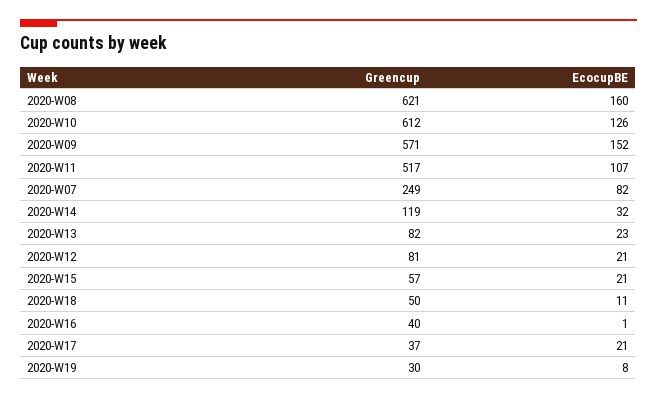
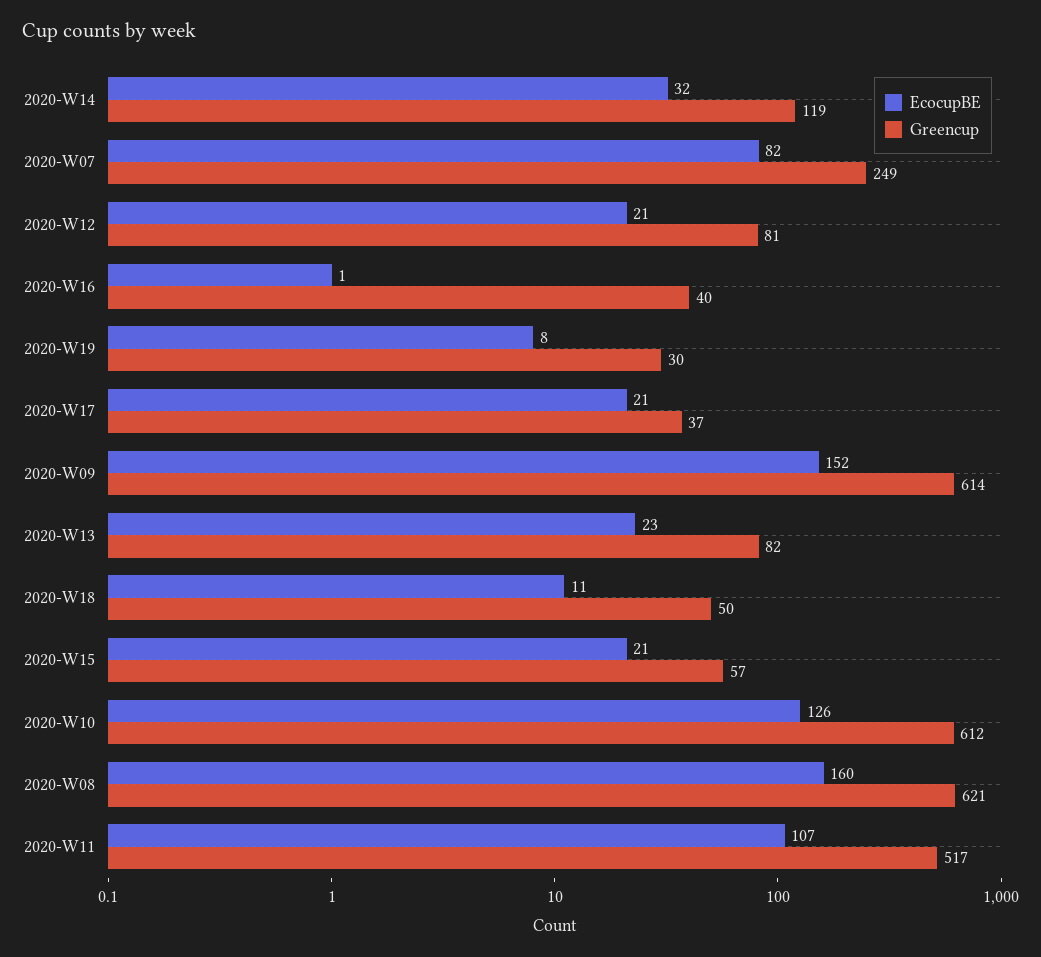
Greencup, 2020-W09: 571 -> 614

